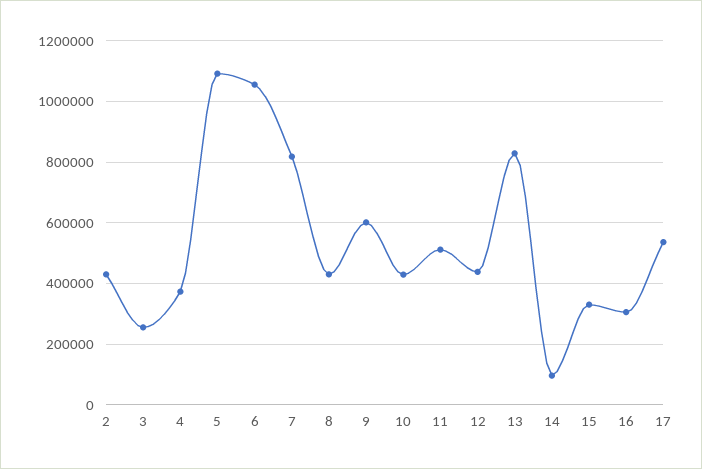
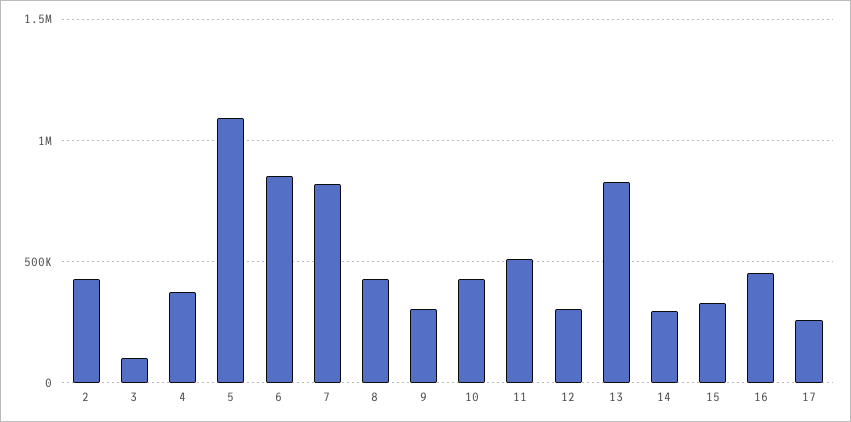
3: 260000 -> 100000
6: 1060000 -> 850000
9: 600000 -> 300000
12: 440000 -> 300000
14: 100000 -> 300000
16: 300000 -> 450000
17: 540000 -> 250000

